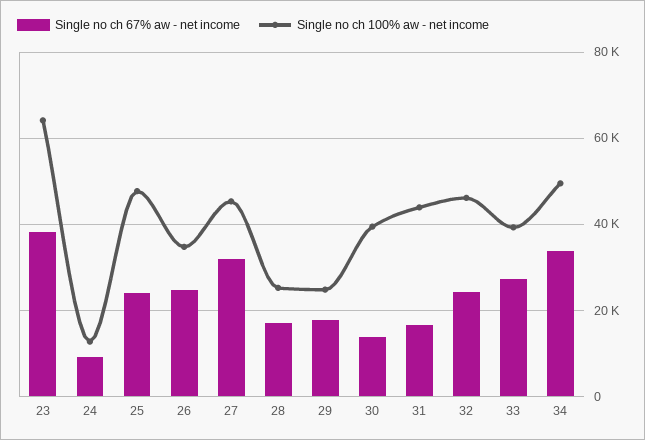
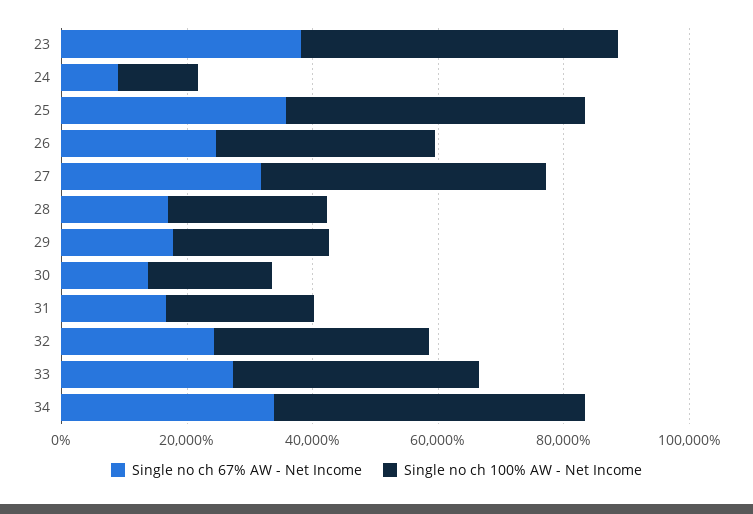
Single no ch 100% aw - net income, 23: 64000 -> 50000
Single no ch 67% aw - net income, 25: 24000 -> 35000
Single no ch 100% aw - net income, 30: 40000 -> 20000
Single no ch 100% aw - net income, 31: 44000 -> 25000
Single no ch 100% aw - net income, 32: 46000 -> 35000

